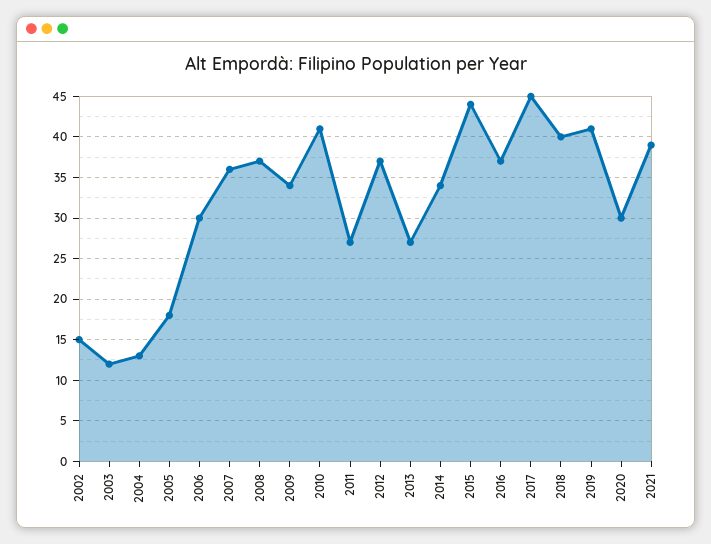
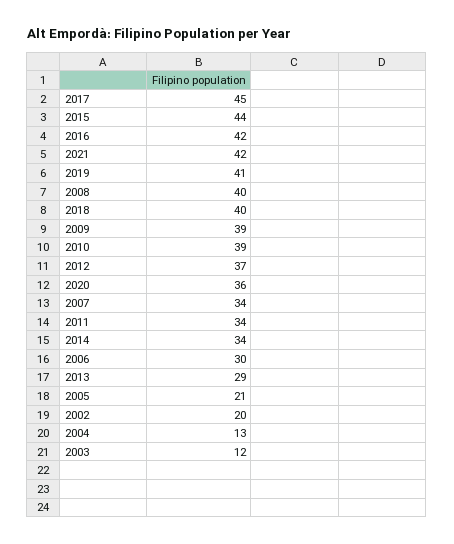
2002: 15 -> 20
2005: 18 -> 21
2007: 36 -> 34
2008: 37 -> 40
2009: 34 -> 39
2010: 41 -> 39
2011: 27 -> 34
2013: 27 -> 29
2016: 37 -> 42
2020: 30 -> 36
2021: 39 -> 42

